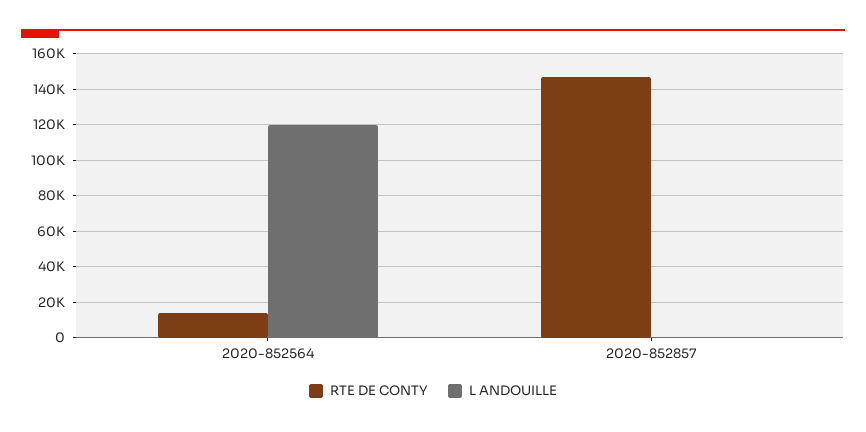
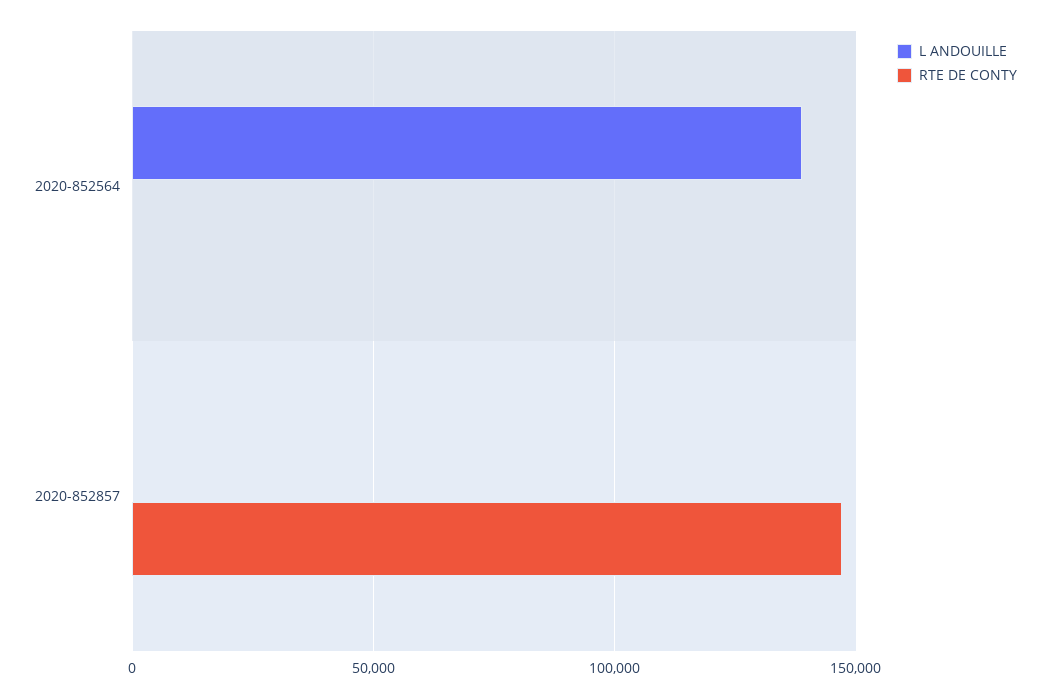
RTE DE CONTY, 2020-852564: 15000 -> 0
L ANDOUILLE, 2020-852564: 120000 -> 140000

